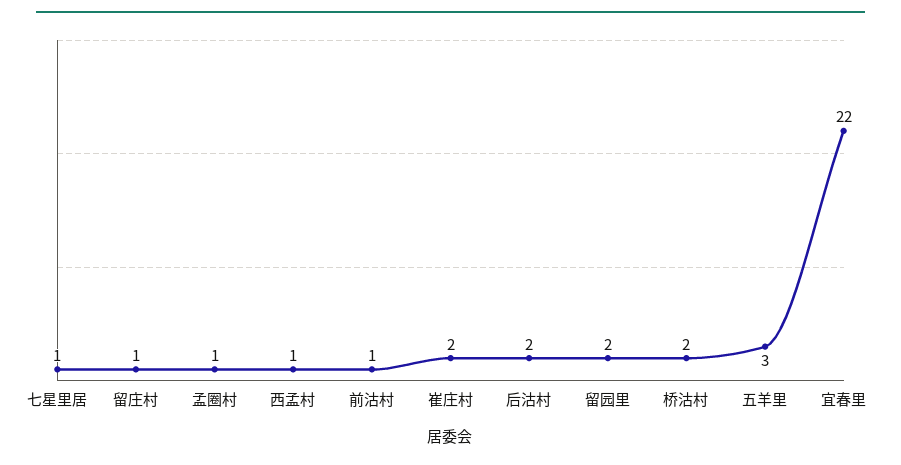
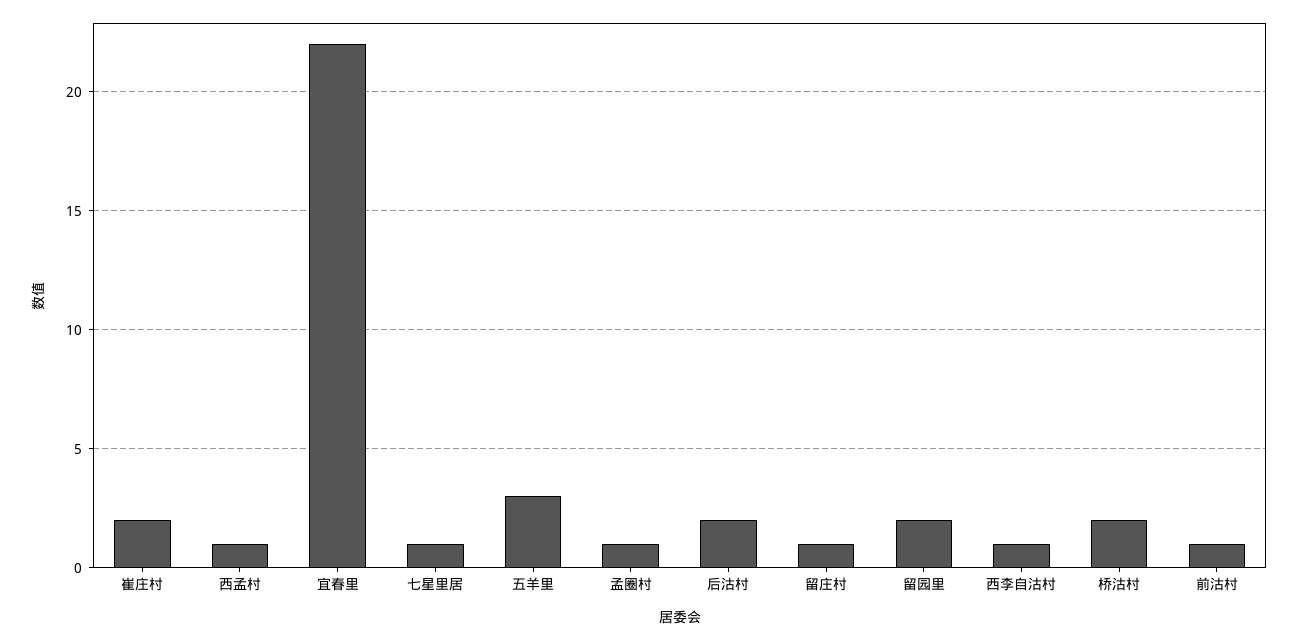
西李自沽村: none -> 1

